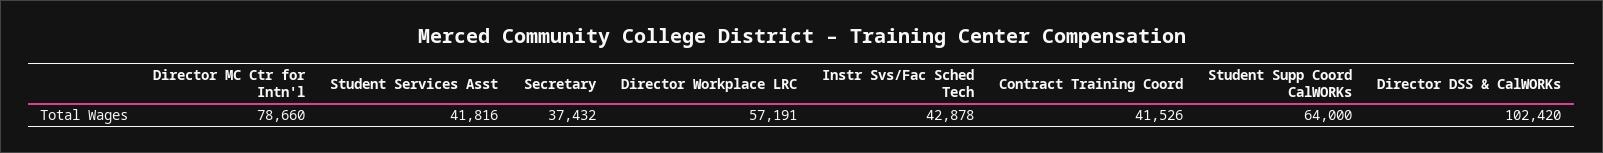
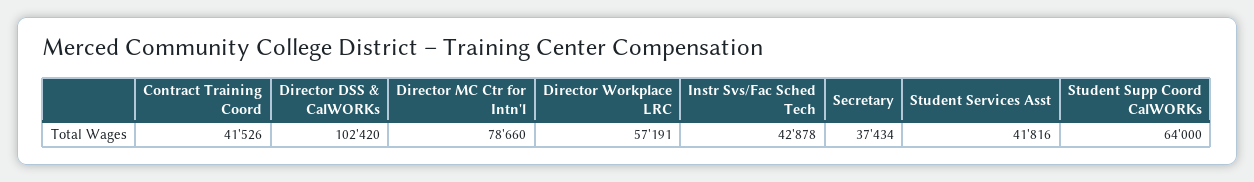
Secretary: 37432 -> 37434

